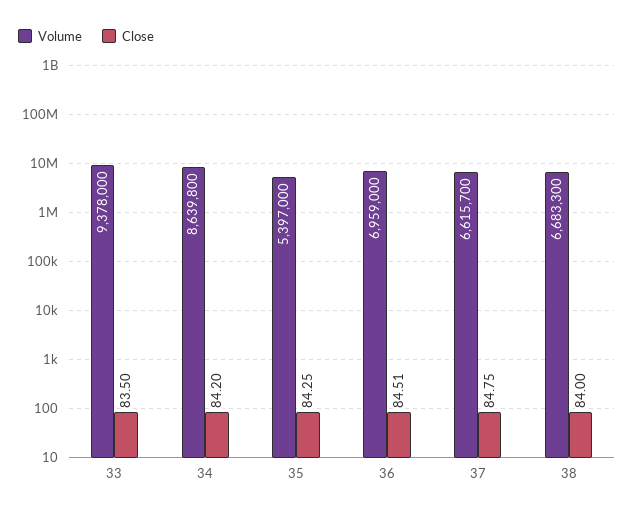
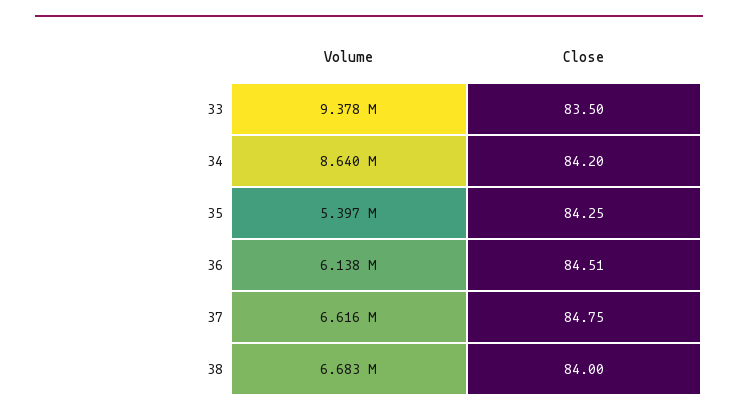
Volume, 36: 6959000 -> 6138000

